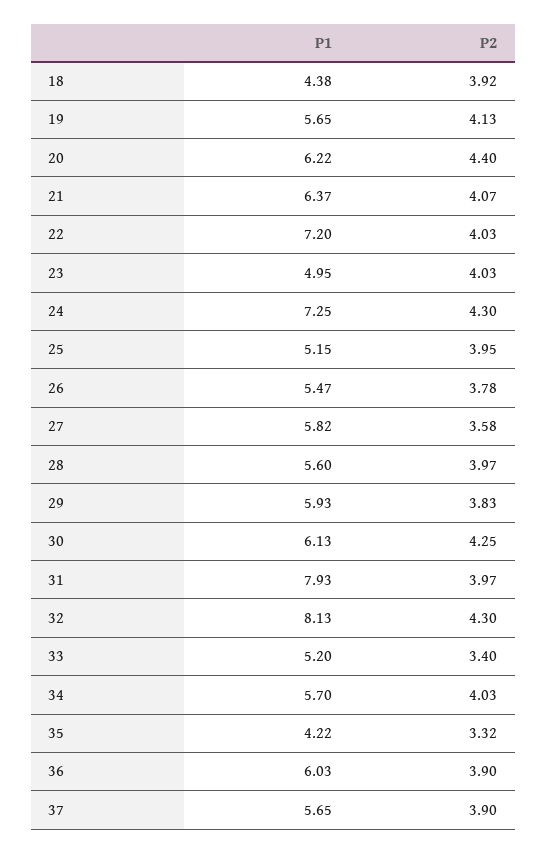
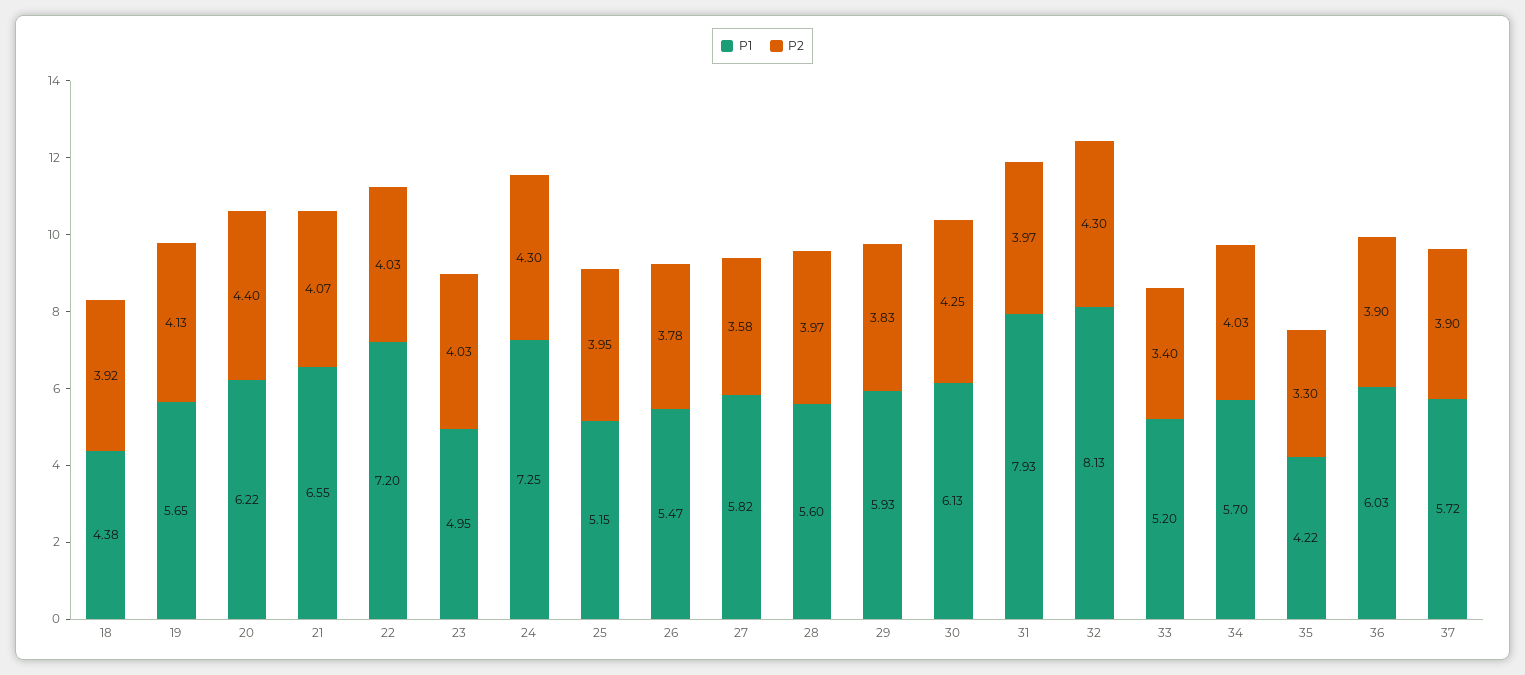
P1, 21: 6.37 -> 6.55
P2, 35: 3.32 -> 3.3
P1, 37: 5.65 -> 5.72

